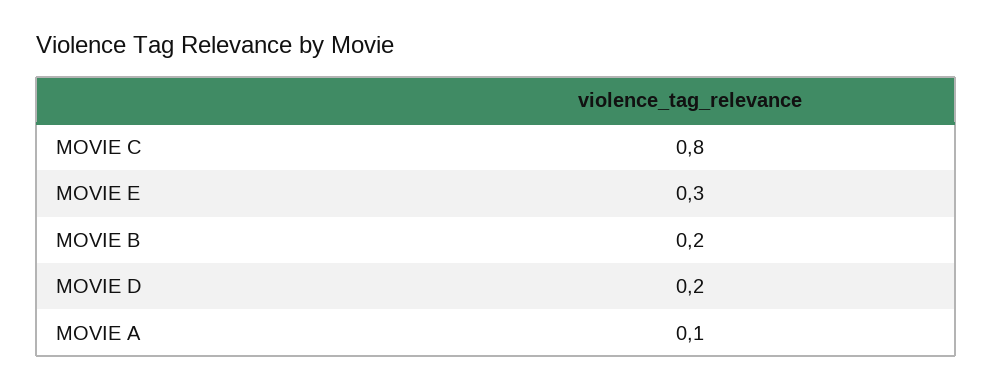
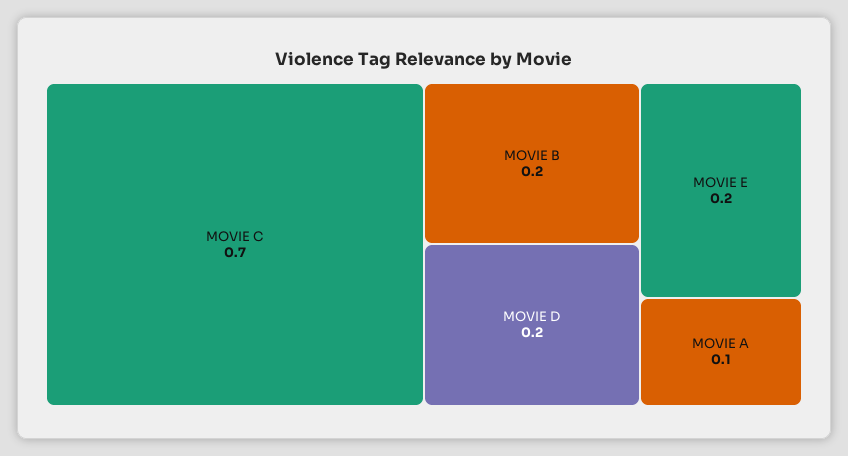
MOVIE C: 0.8 -> 0.7
MOVIE E: 0.3 -> 0.2

